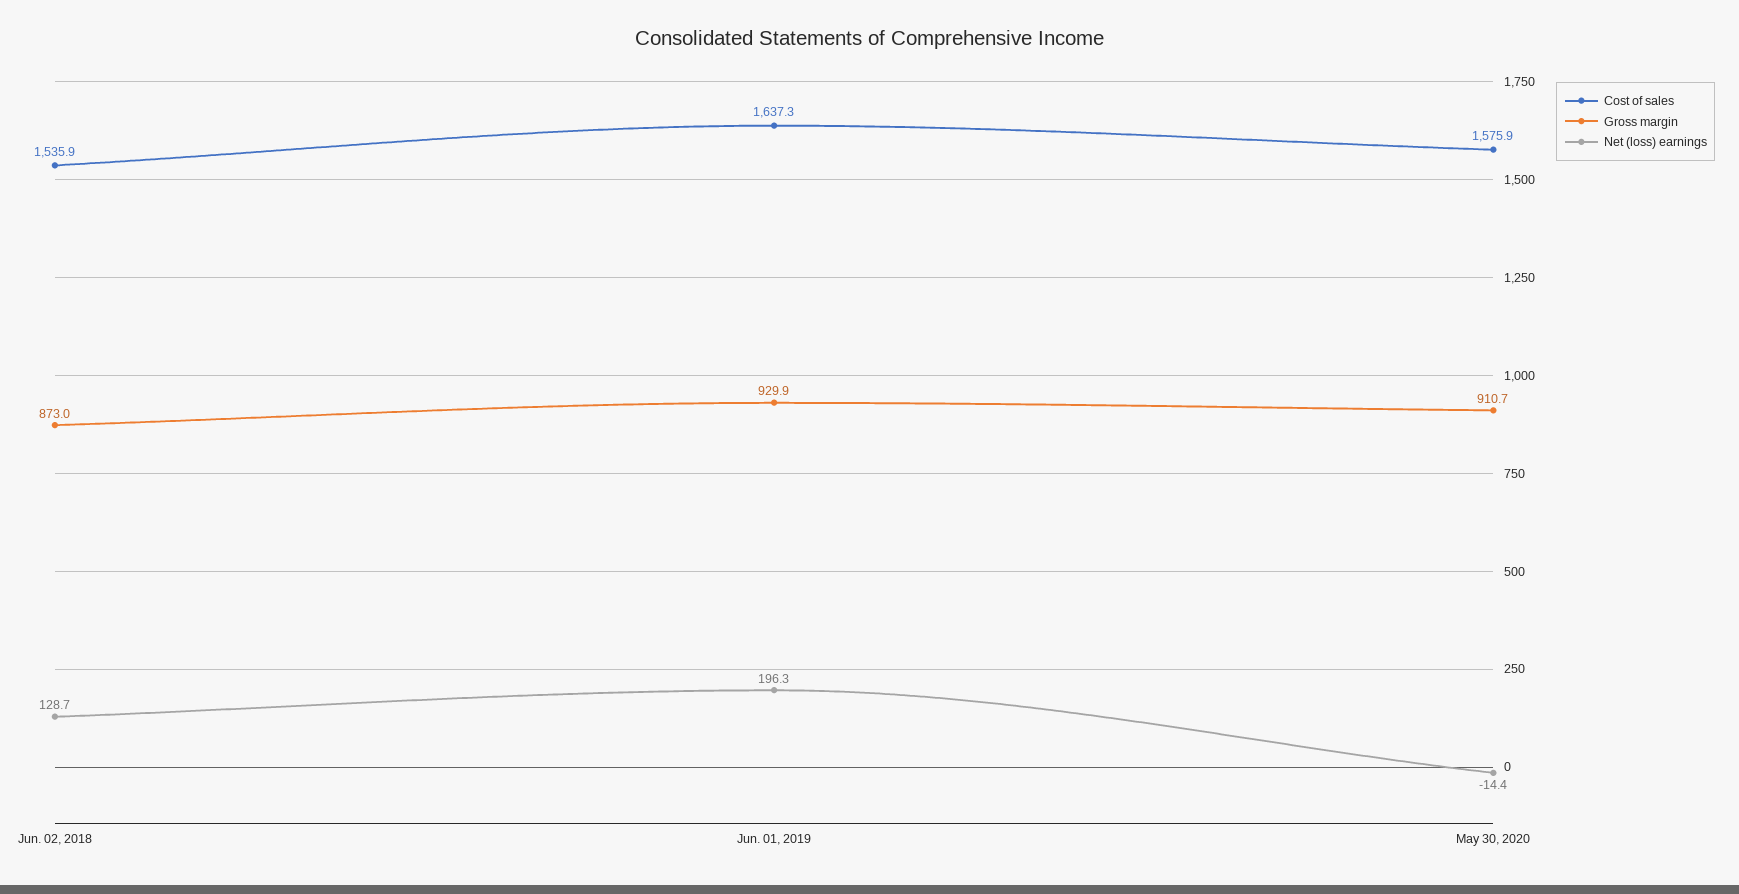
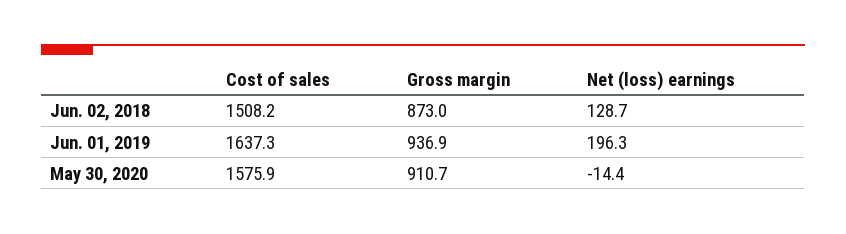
Cost of sales, Jun. 02, 2018: 1535.9 -> 1508.2
Gross margin, Jun. 01, 2019: 929.9 -> 936.9

